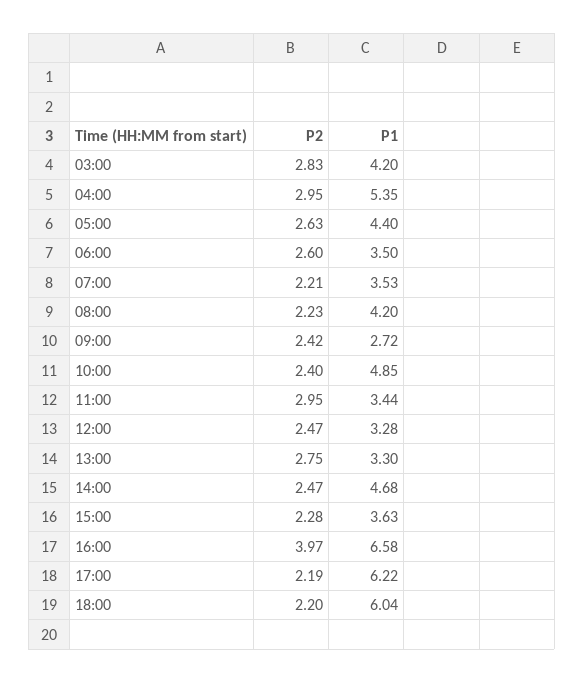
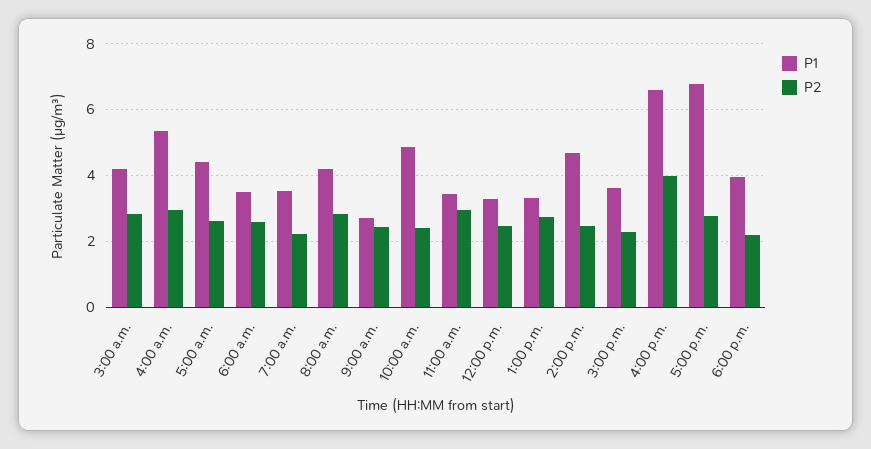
P2, 08:00: 2.23 -> 2.8
P2, 17:00: 2.19 -> 2.8
P1, 17:00: 6.22 -> 6.8
P1, 18:00: 6.04 -> 4

